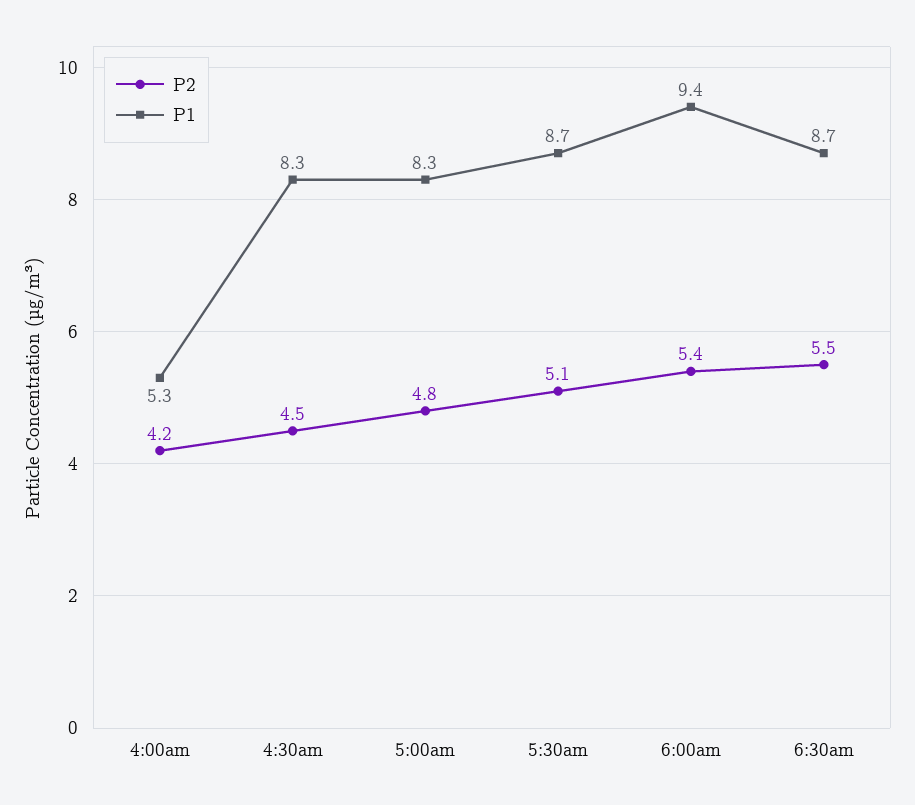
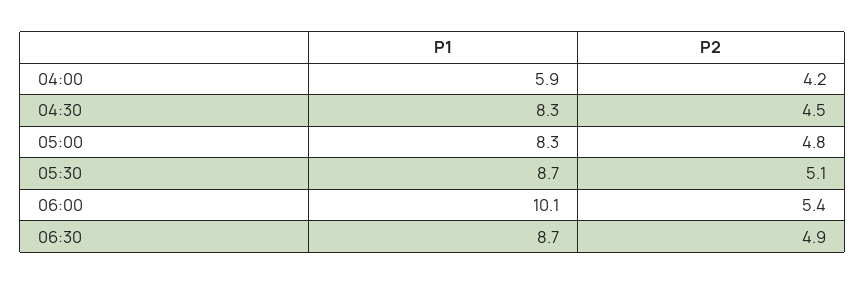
P1, 4:00am: 5.3 -> 5.9
P1, 6:00am: 9.4 -> 10.1
P2, 6:30am: 5.5 -> 4.9

